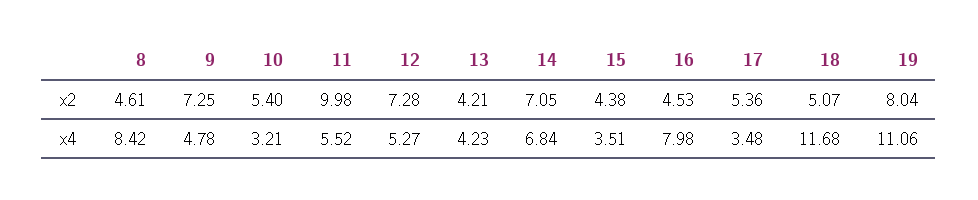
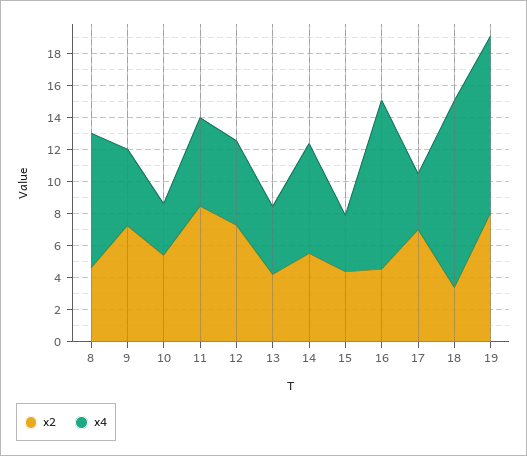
x2, 11: 9.98 -> 8.5
x2, 14: 7.05 -> 5.5
x2, 17: 5.36 -> 7
x2, 18: 5.07 -> 3.5
x4, 16: 7.98 -> 10.5

